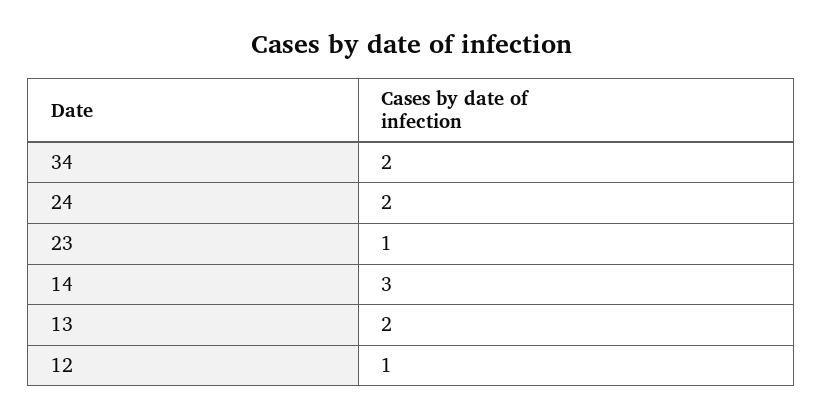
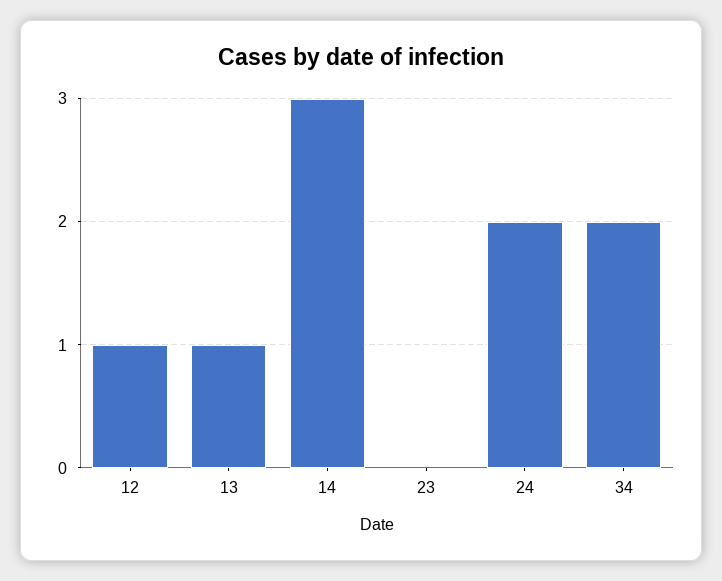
23: 1 -> 0
13: 2 -> 1

